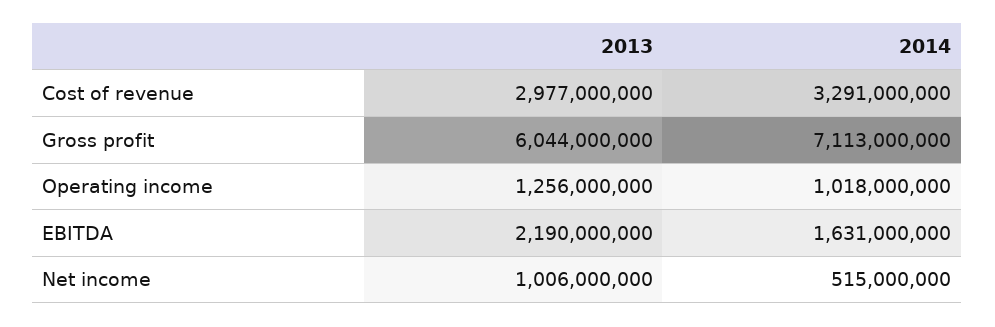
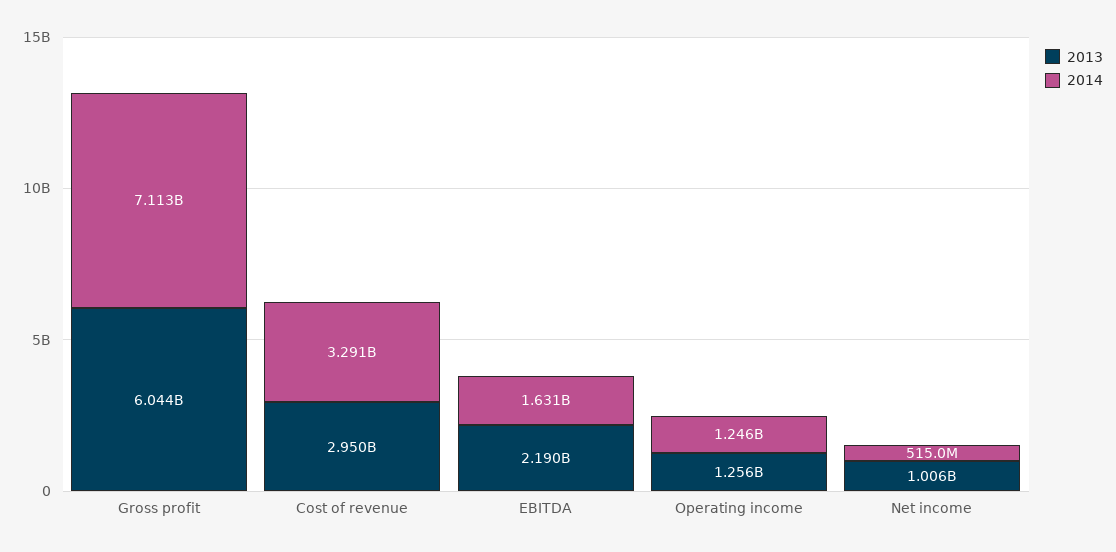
2013, Cost of revenue: 2977000000 -> 2950000000
2014, Operating income: 1018000000 -> 1246000000

